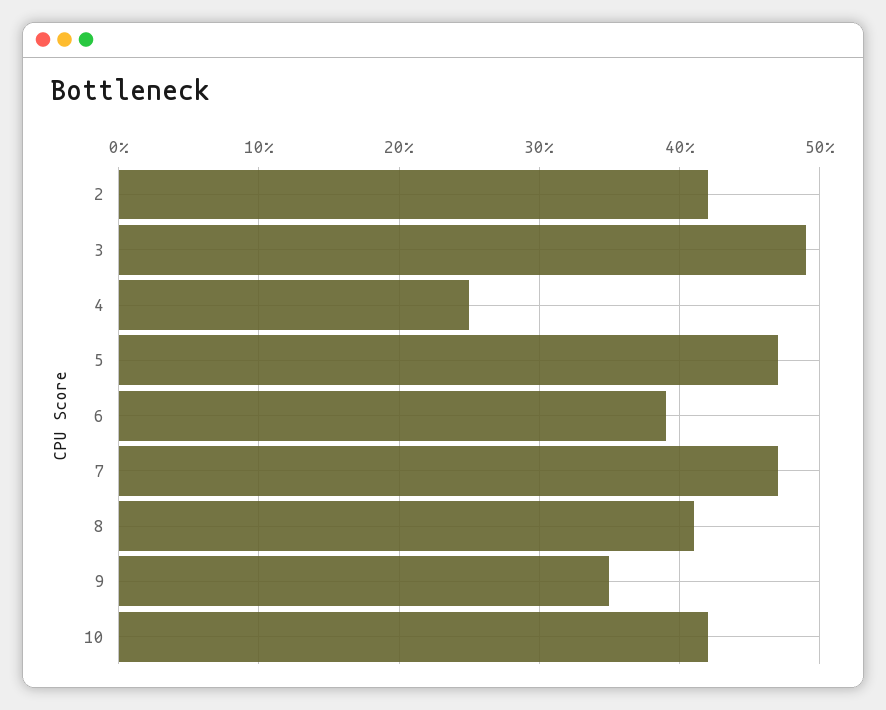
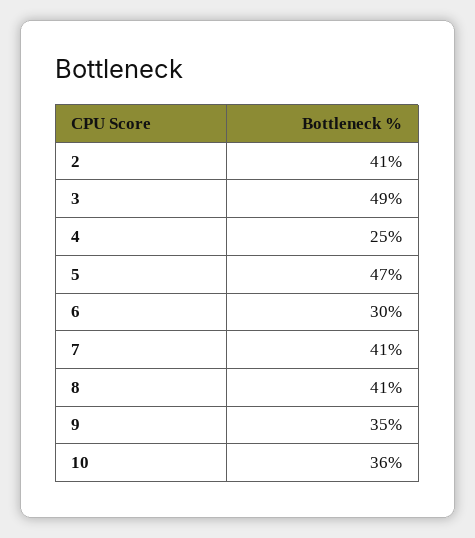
2: 42 -> 41
6: 39 -> 30
7: 47 -> 41
10: 42 -> 36

